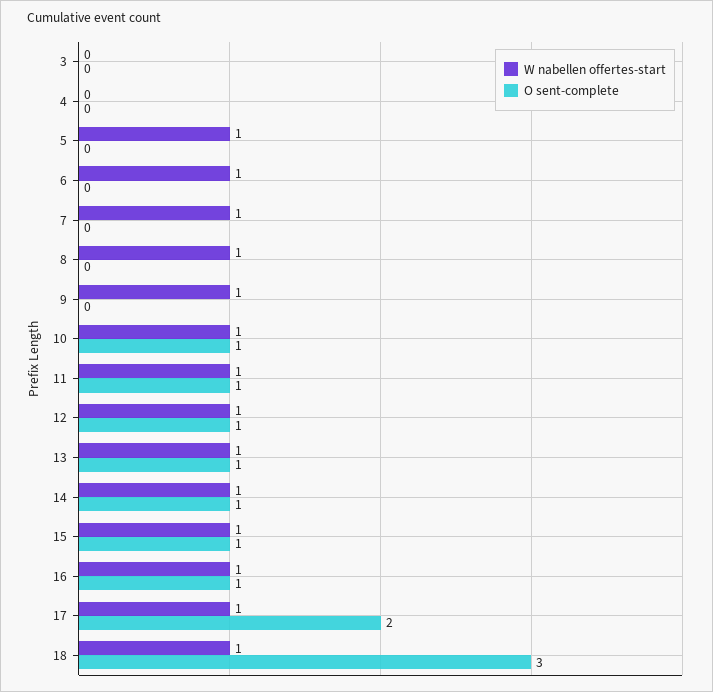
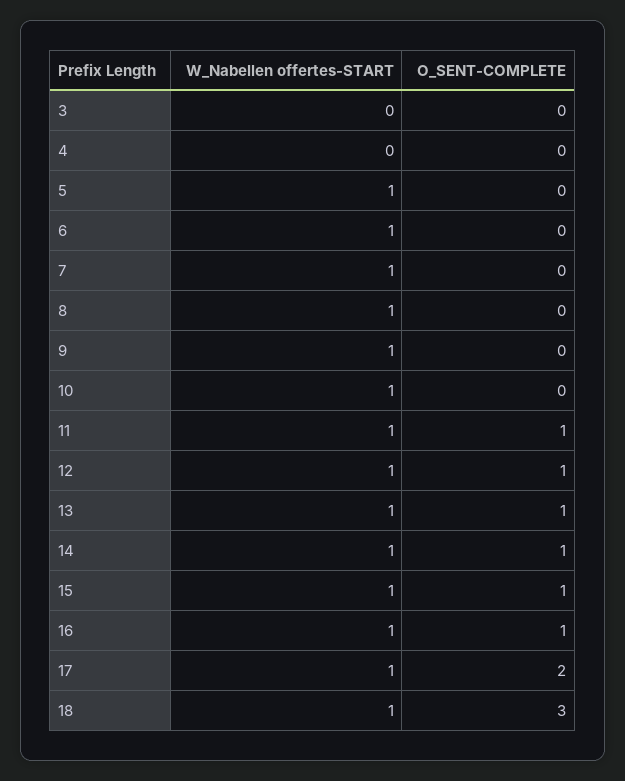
O sent-complete, 10: 1 -> 0

